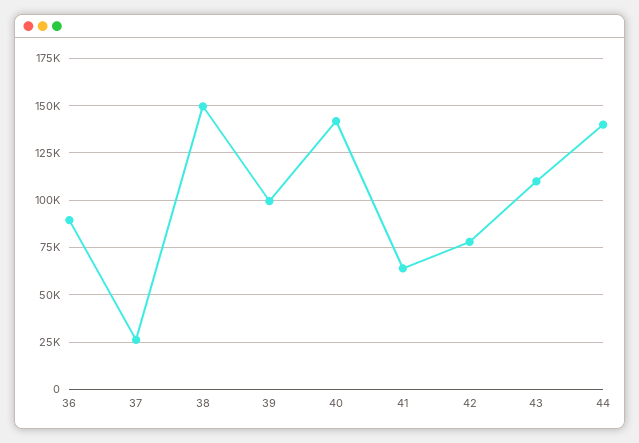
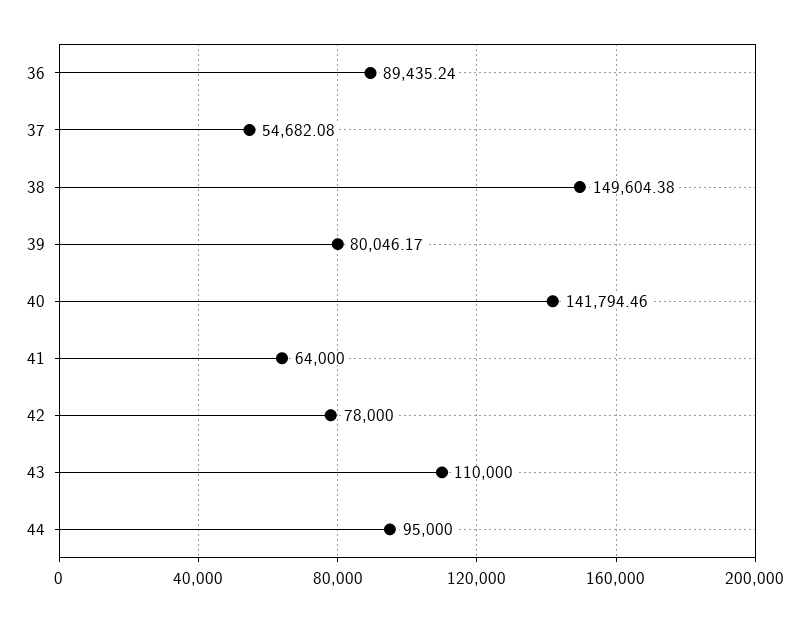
37: 25000 -> 54682.08
39: 100000 -> 80046.17
44: 140000 -> 95000

